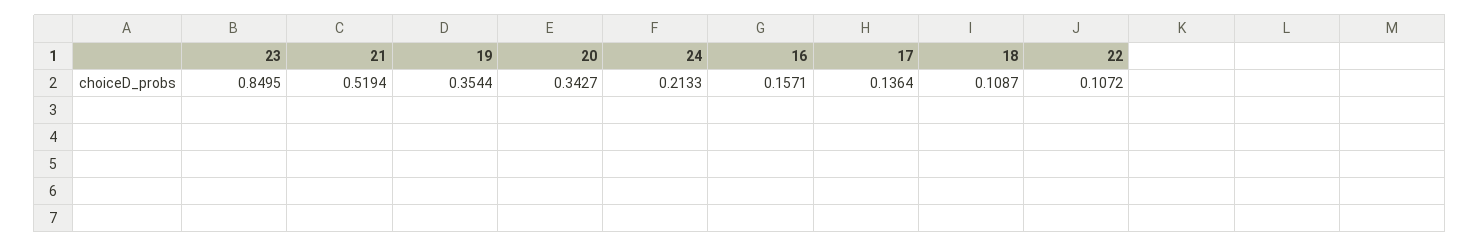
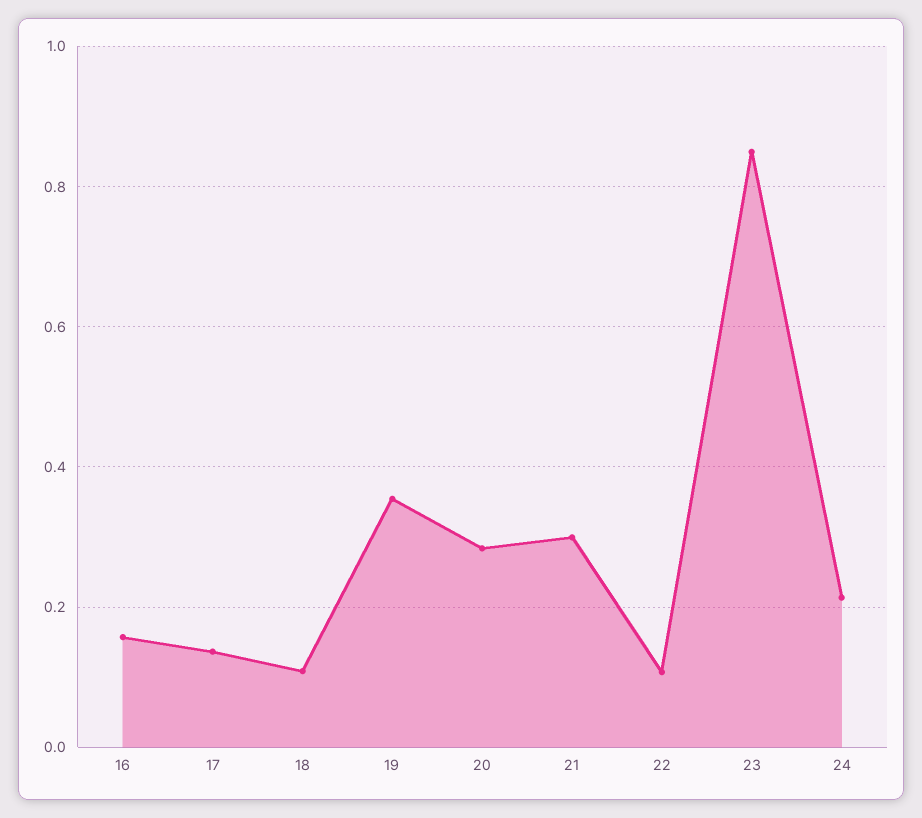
21: 0.5194 -> 0.3
20: 0.3427 -> 0.28

